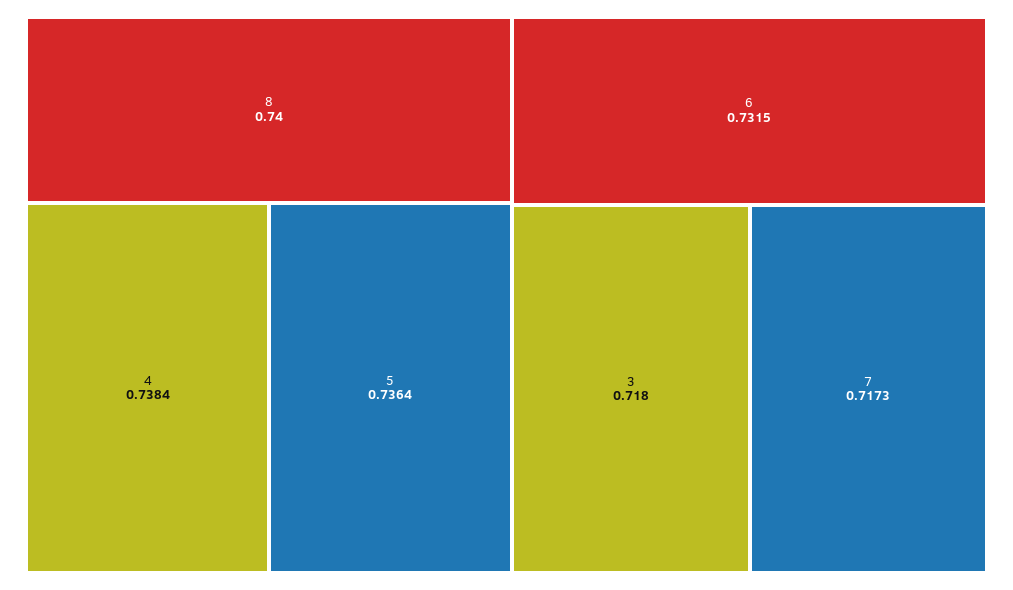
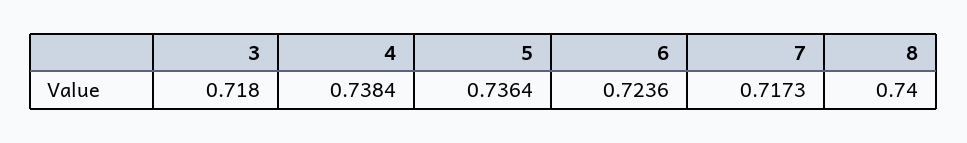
6: 0.7315 -> 0.7236

